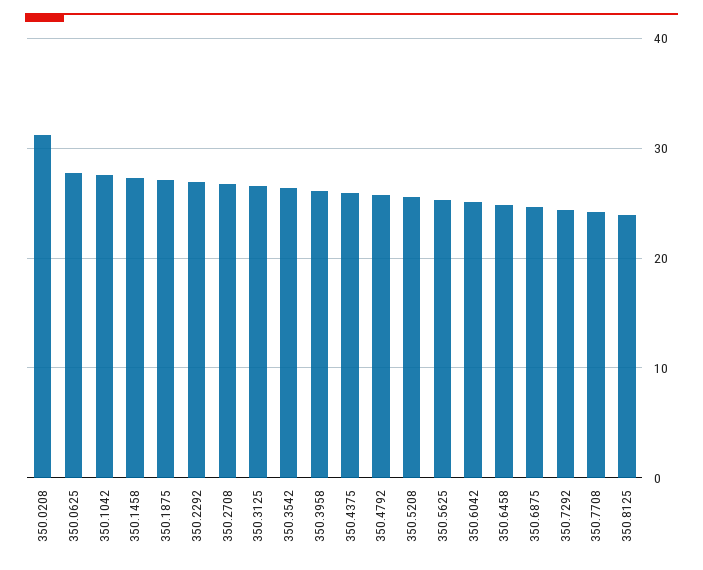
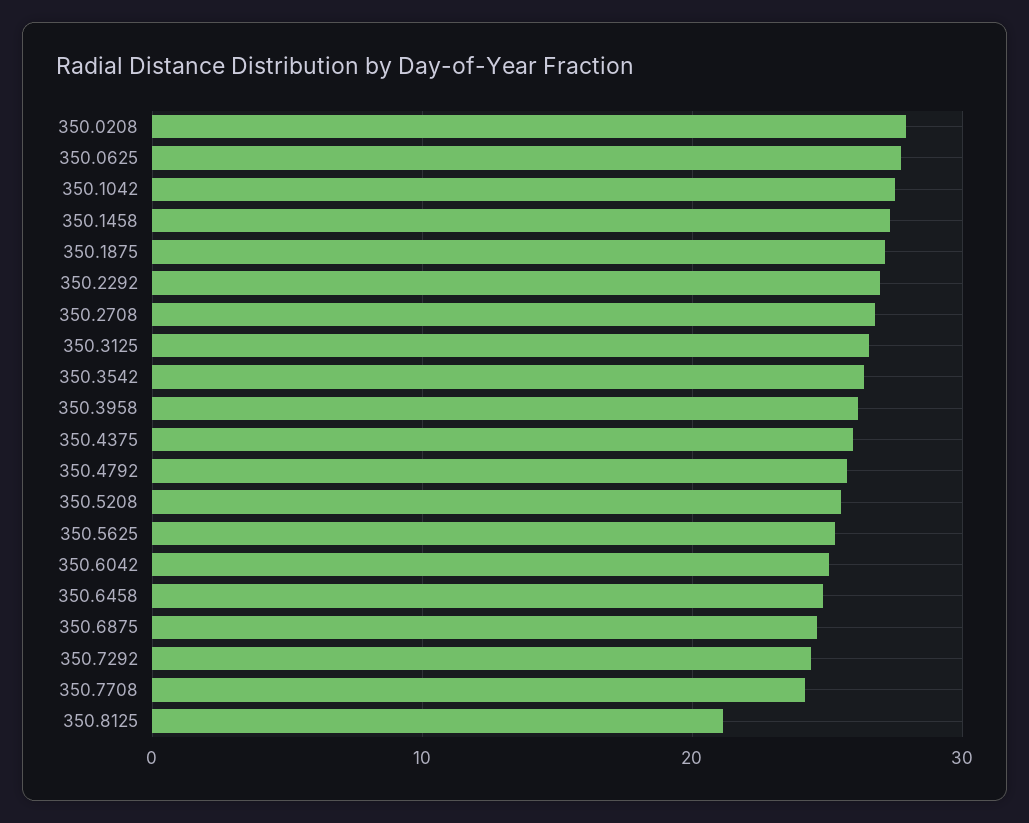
350.0208: 31 -> 28
350.8125: 24 -> 21

